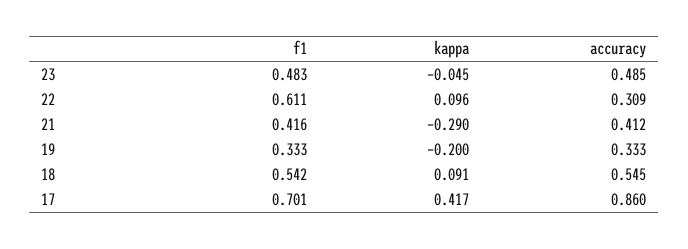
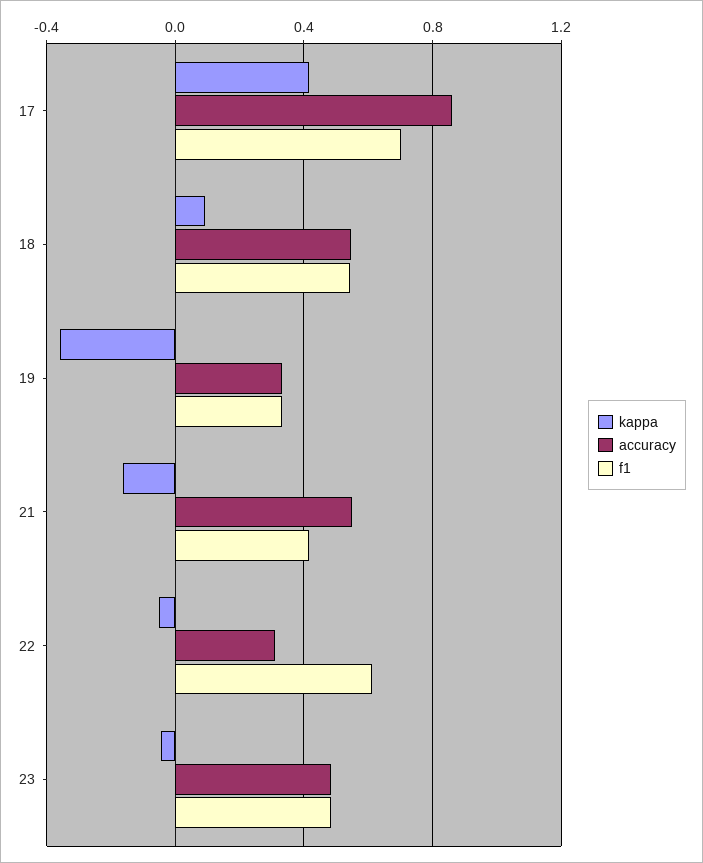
kappa, 22: 0.096 -> -0.05
kappa, 21: -0.29 -> -0.15
accuracy, 21: 0.412 -> 0.55
kappa, 19: -0.2 -> -0.35

